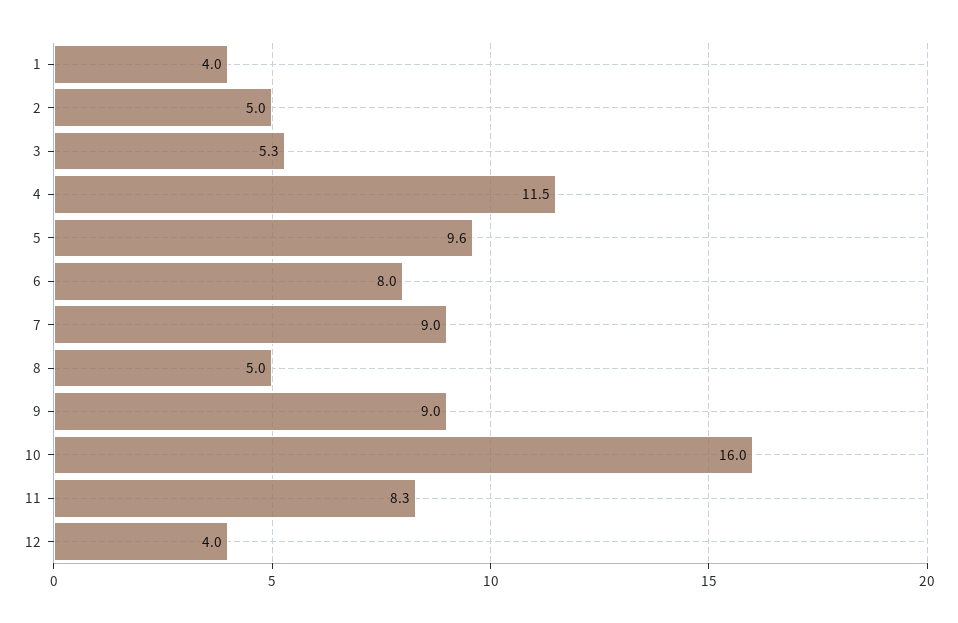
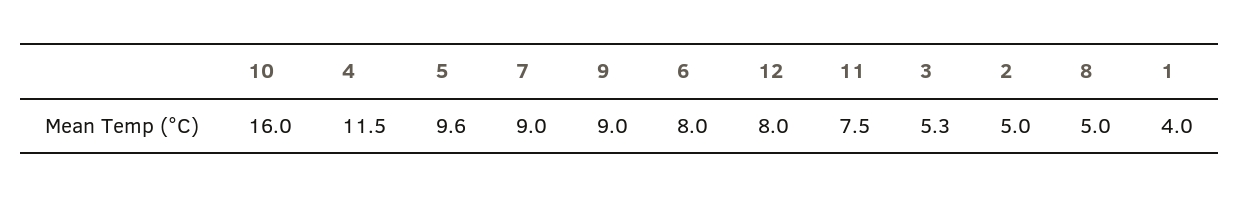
11: 8.3 -> 7.5
12: 4 -> 8

